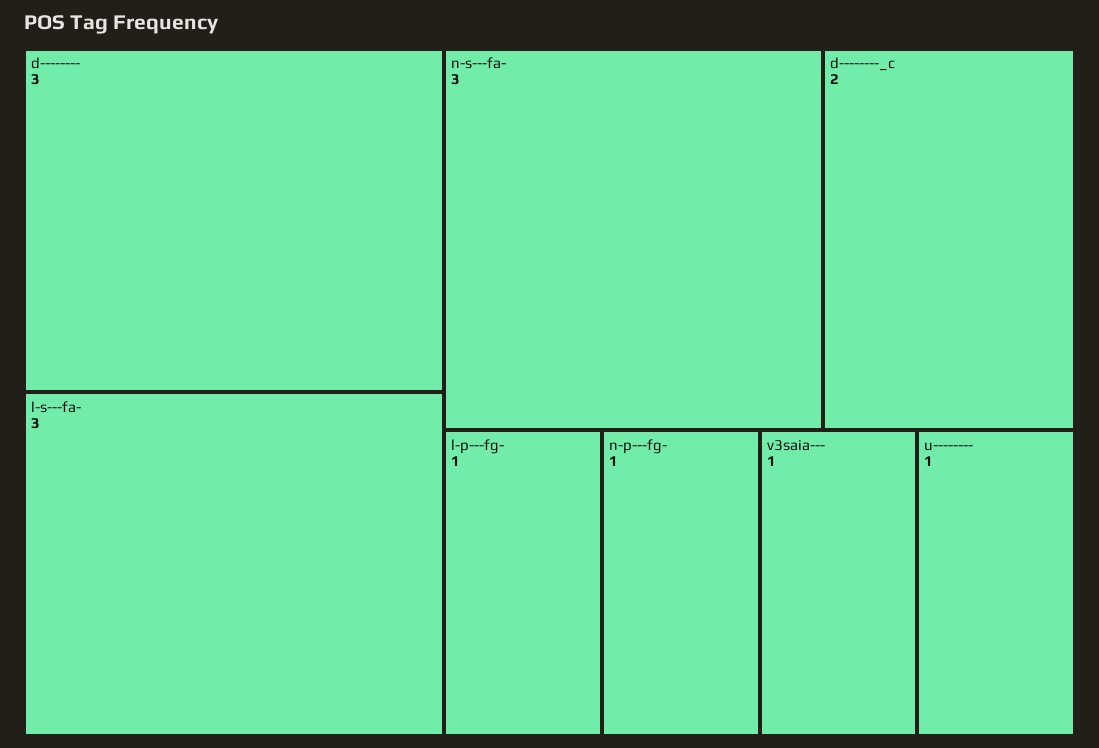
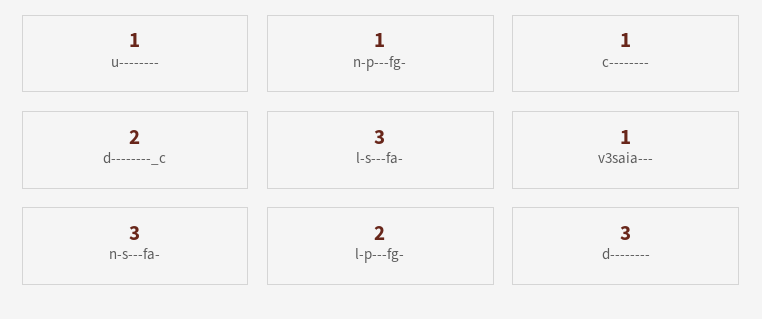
l-p---fg-: 1 -> 2
c--------: none -> 1

